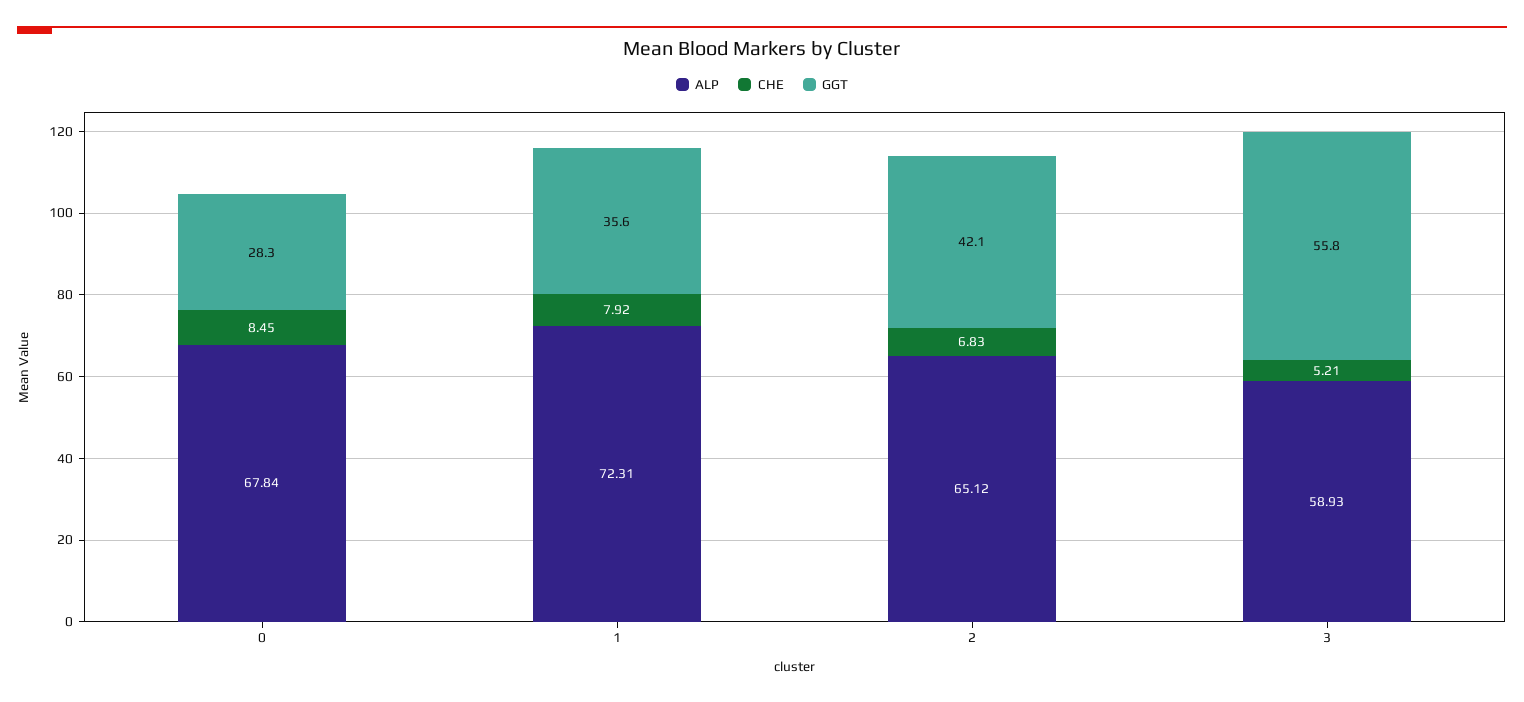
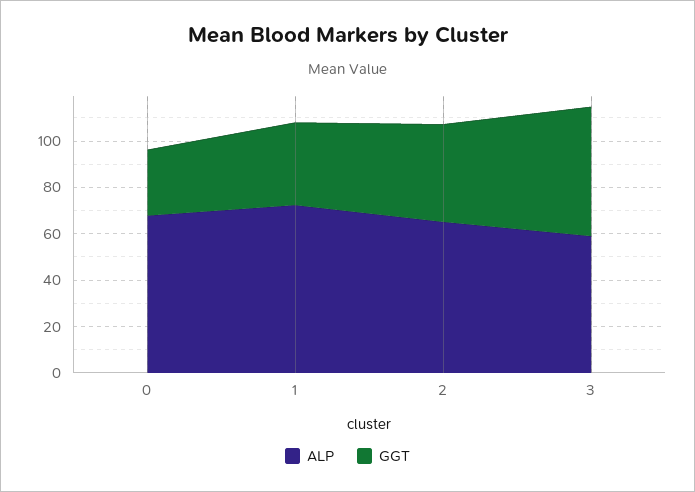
CHE, 0: 8.45 -> none
CHE, 1: 7.92 -> none
CHE, 2: 6.83 -> none
CHE, 3: 5.21 -> none

